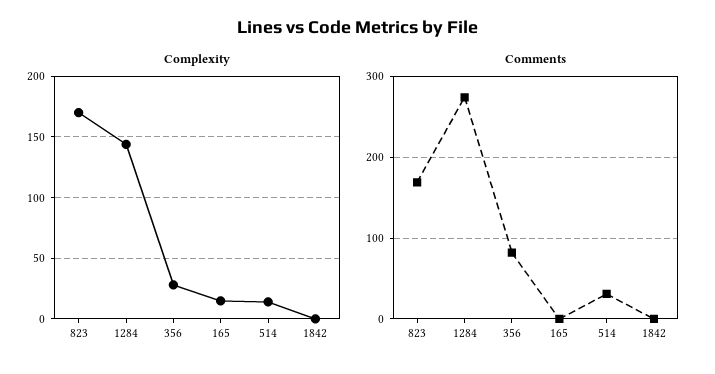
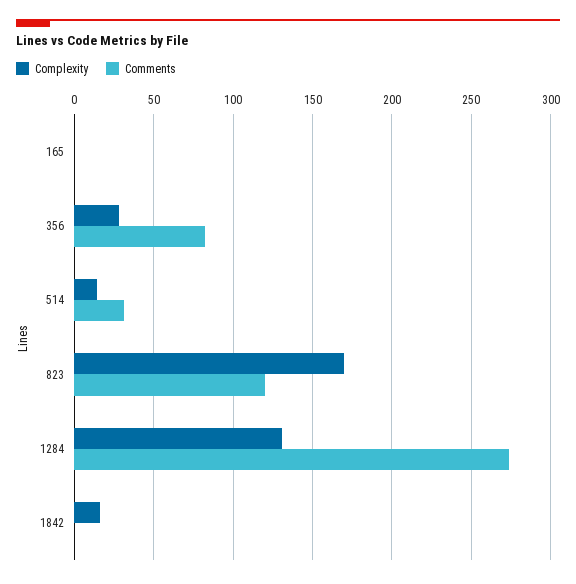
Complexity, 1284: 145 -> 130
Complexity, 165: 15 -> 0
Complexity, 1842: 0 -> 15
Comments, 823: 170 -> 120

